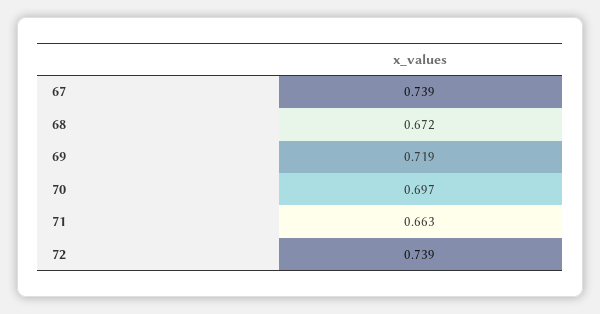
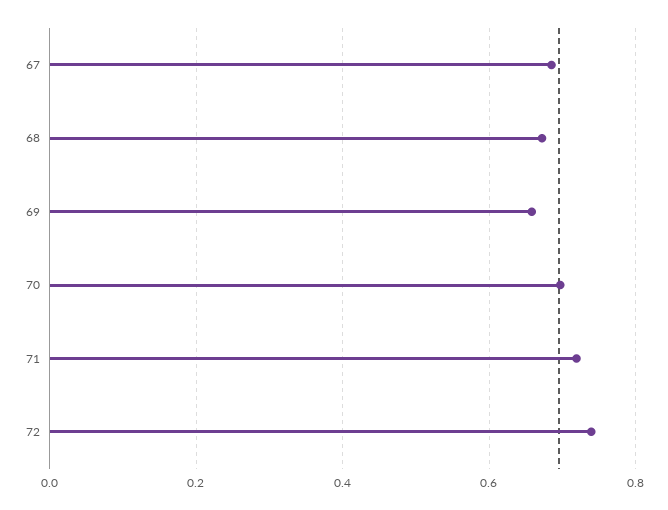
67: 0.739 -> 0.68
69: 0.719 -> 0.66
71: 0.663 -> 0.72

